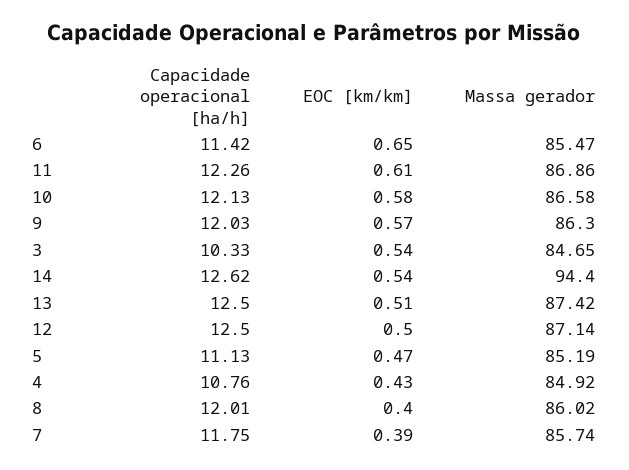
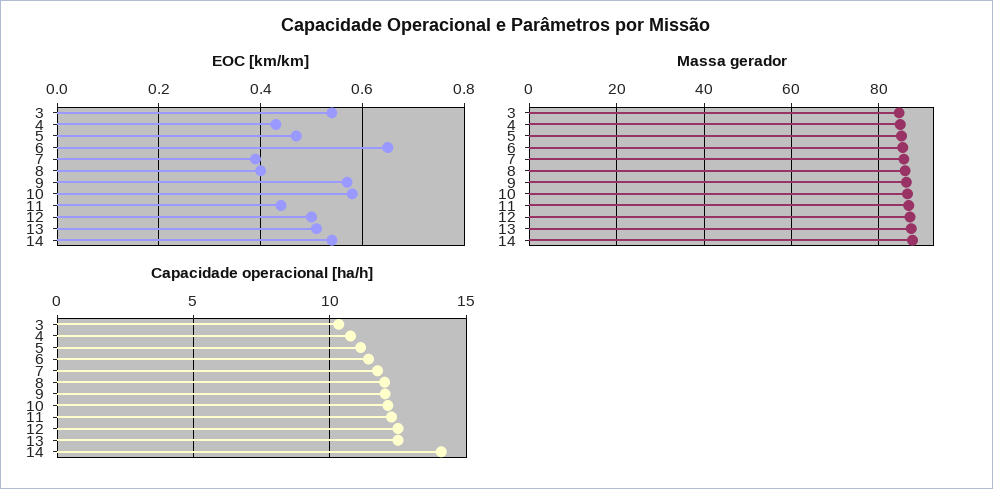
EOC [km/km], 11: 0.61 -> 0.45
Capacidade operacional [ha/h], 14: 12.62 -> 14
Massa gerador, 14: 94.4 -> 88

